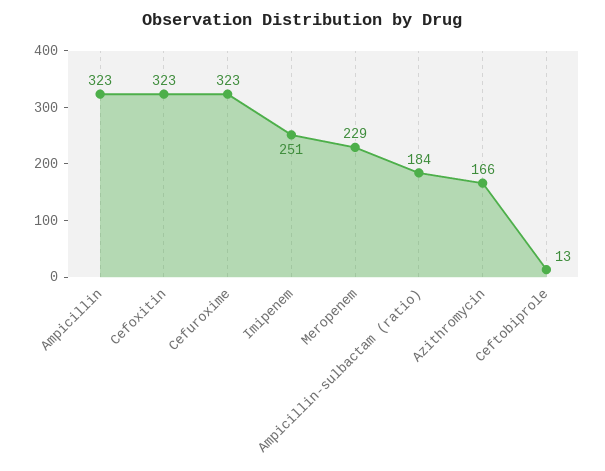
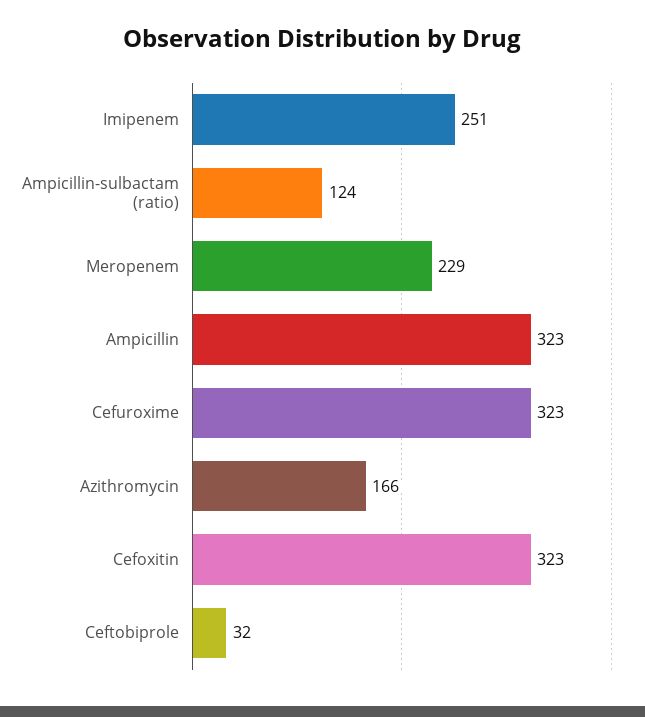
Ampicillin-sulbactam (ratio): 184 -> 124
Ceftobiprole: 13 -> 32

